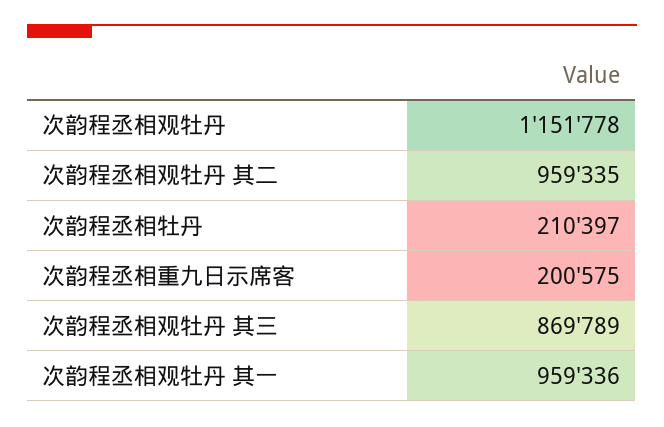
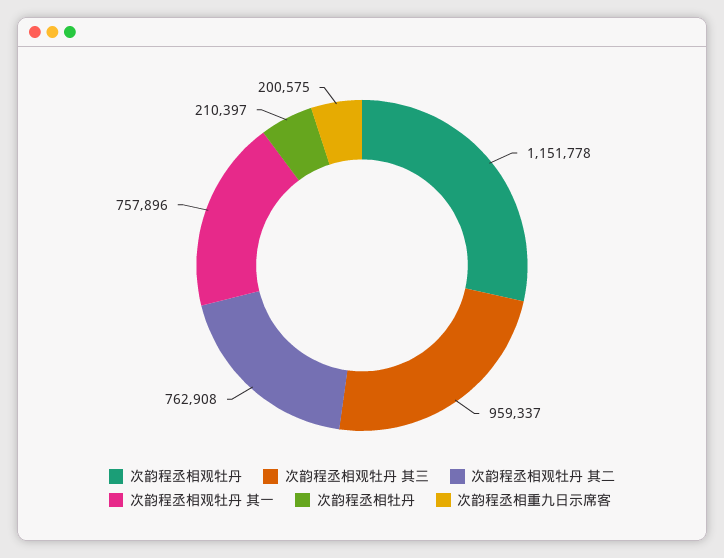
次韵程丞相观牡丹 其二: 959335 -> 762908
次韵程丞相观牡丹 其三: 869789 -> 959337
次韵程丞相观牡丹 其一: 959336 -> 757896

